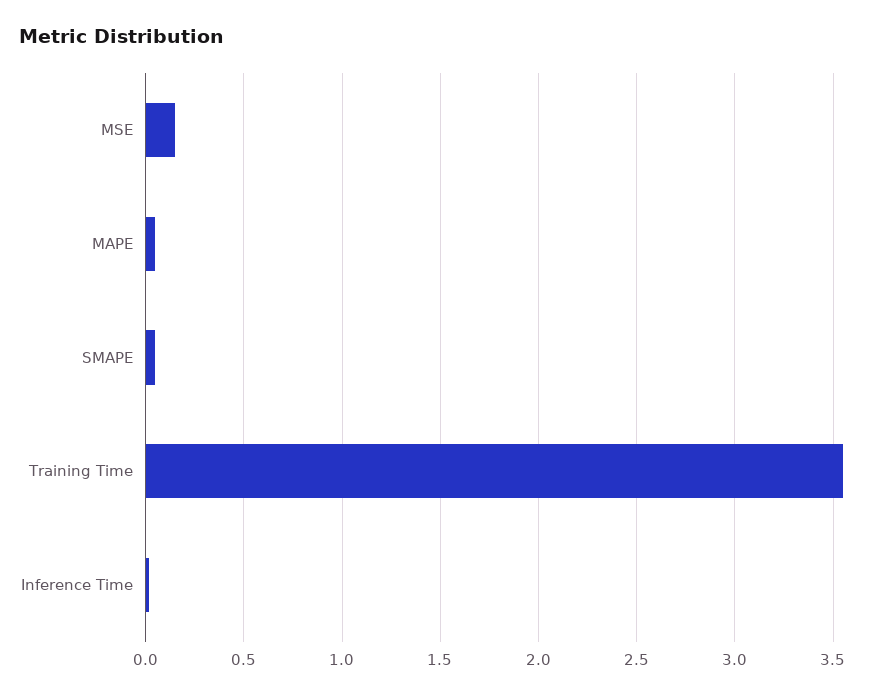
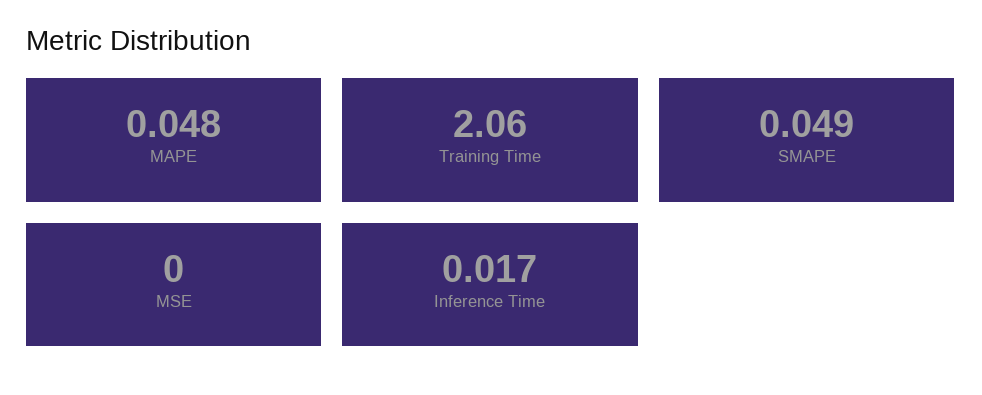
MSE: 0.15 -> 0
Training Time: 3.55 -> 2.06

